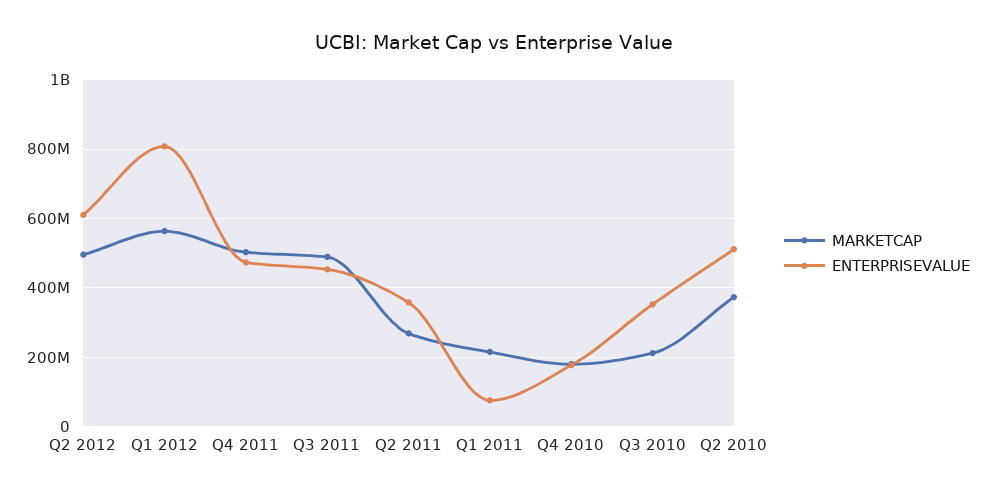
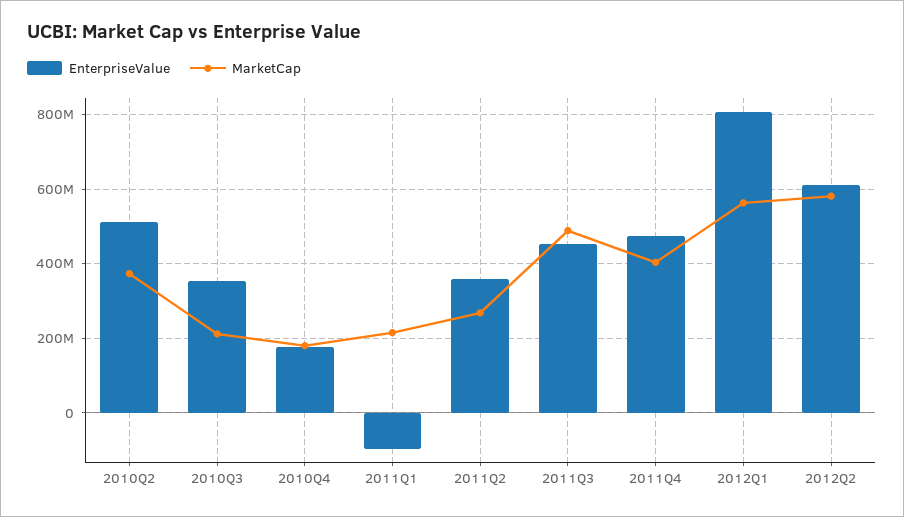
MARKETCAP, Q2 2012: 500000000 -> 580000000
MARKETCAP, Q4 2011: 500000000 -> 400000000
ENTERPRISEVALUE, Q1 2011: 80000000 -> -100000000

